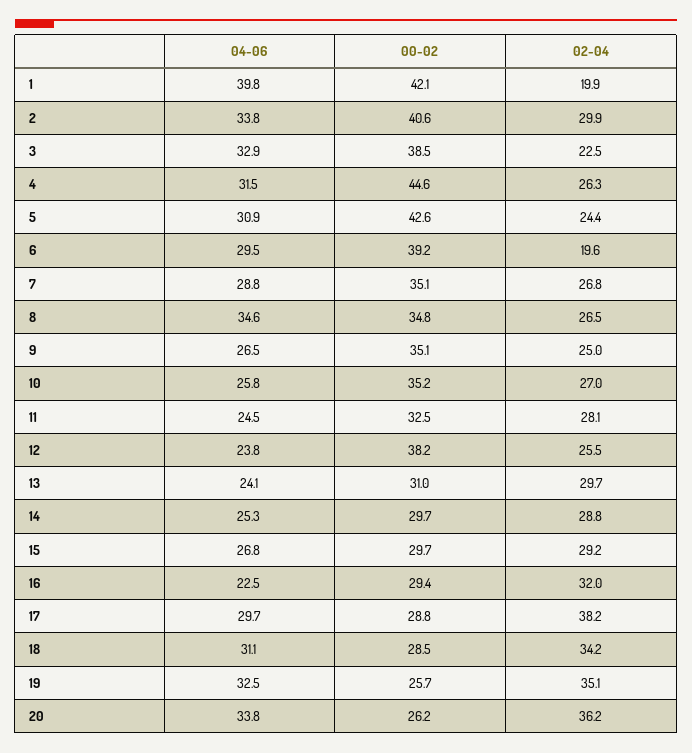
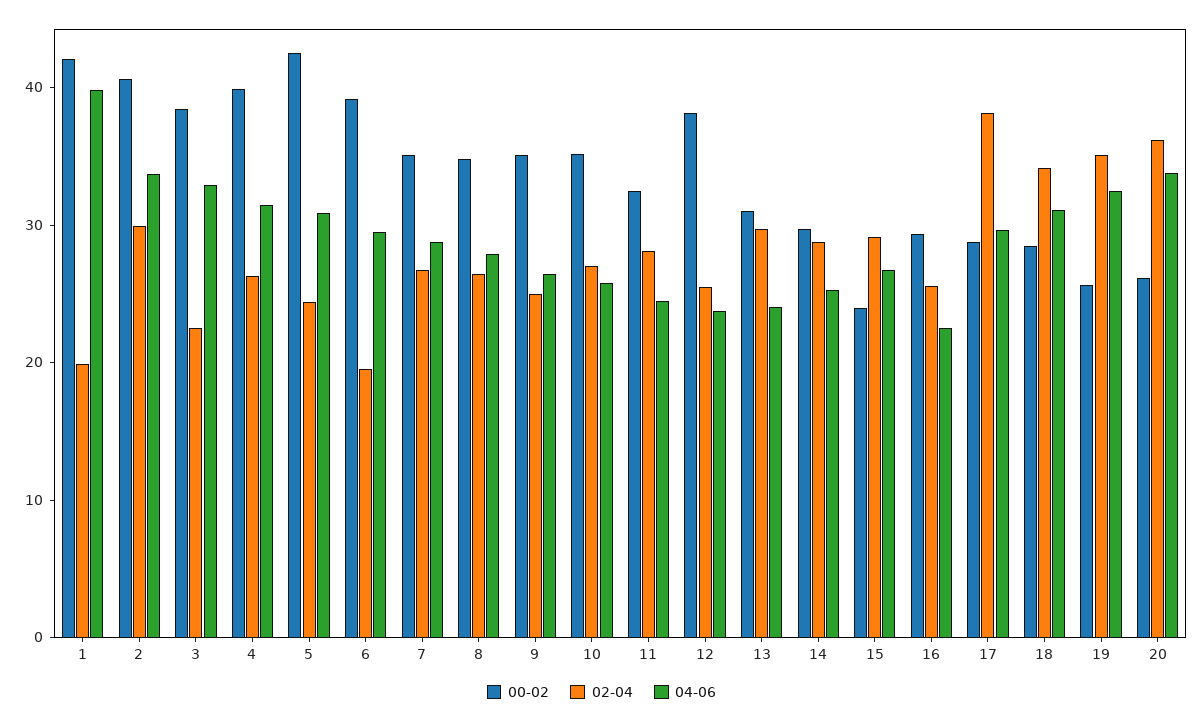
00-02, 4: 44.6 -> 40
04-06, 8: 34.6 -> 28
00-02, 15: 29.7 -> 24
02-04, 16: 32 -> 26

